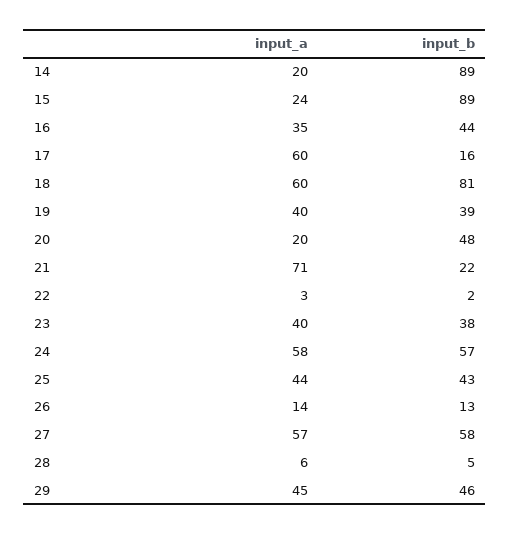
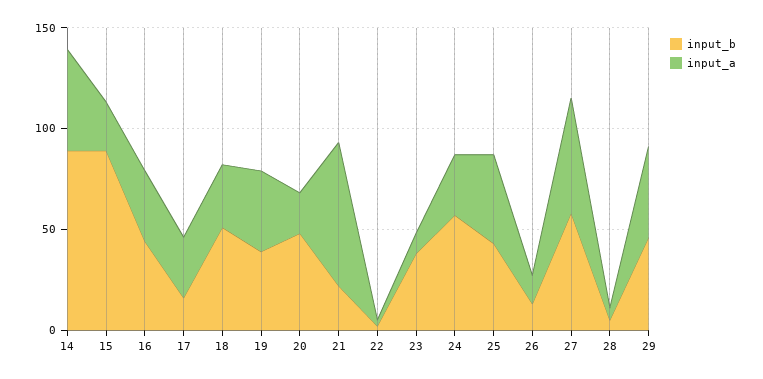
input_a, 14: 20 -> 50
input_a, 17: 60 -> 30
input_a, 18: 60 -> 30
input_b, 18: 81 -> 50
input_a, 23: 40 -> 10
input_a, 24: 58 -> 30

